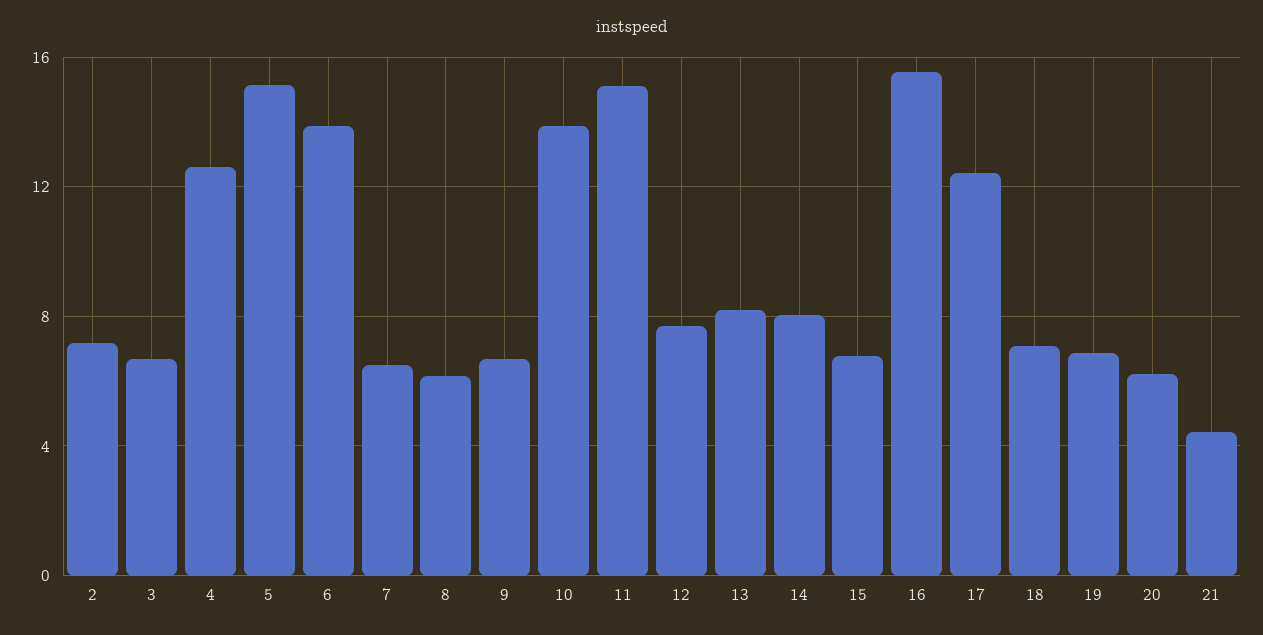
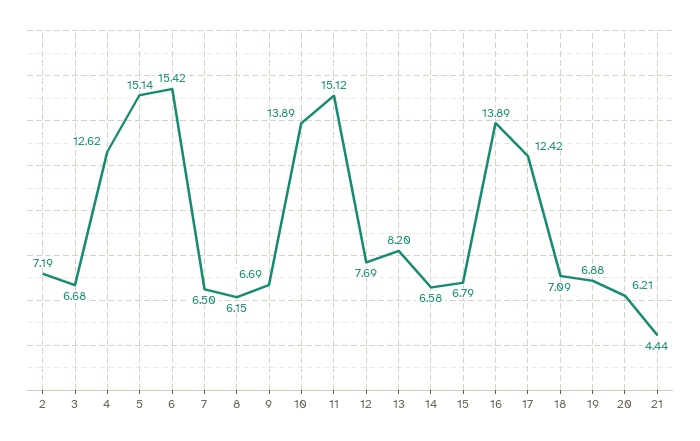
6: 14 -> 15.42
14: 8 -> 6.58
16: 15.5 -> 13.89

